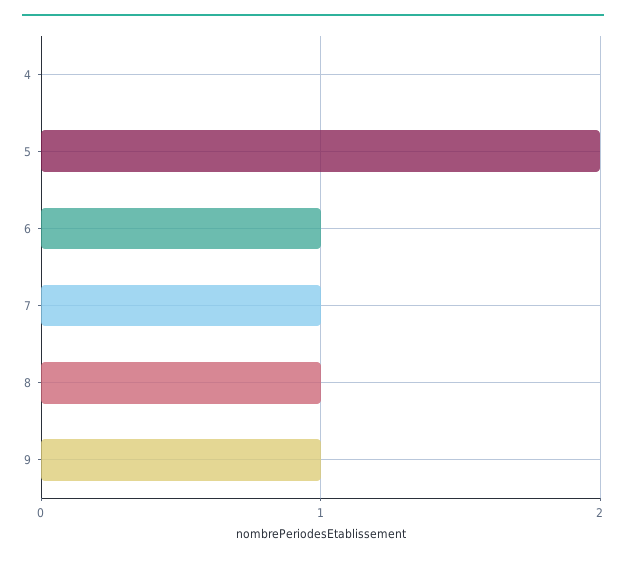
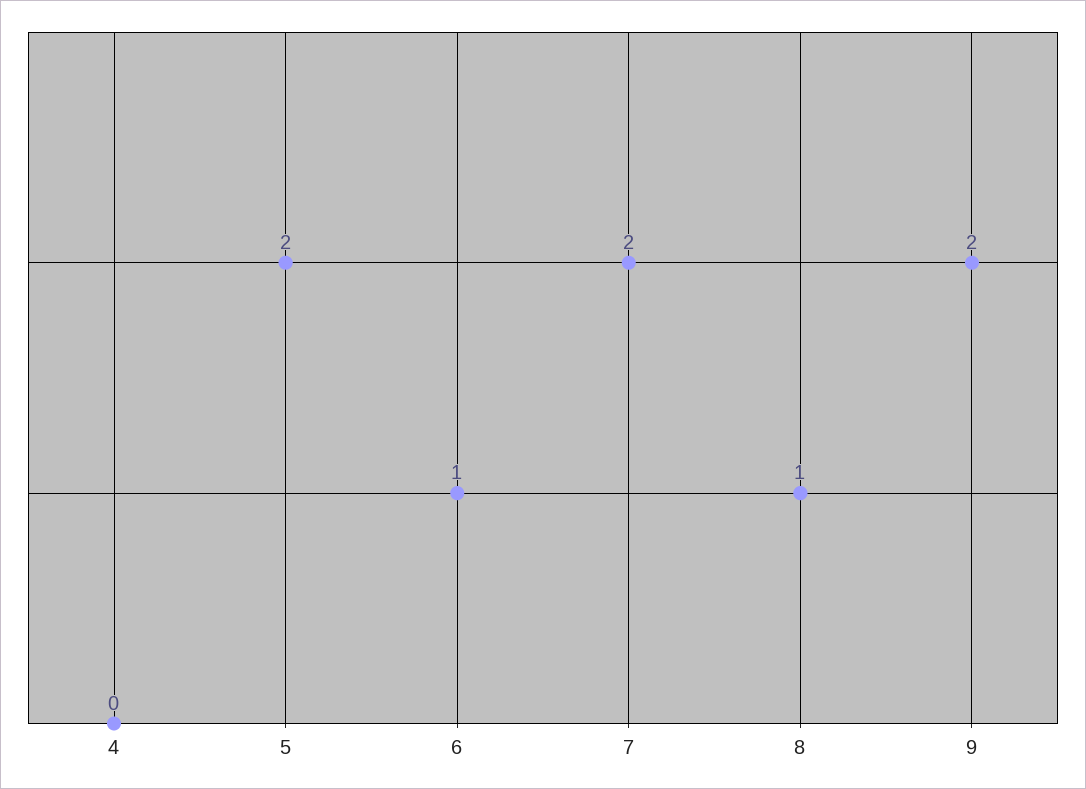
7: 1 -> 2
9: 1 -> 2

